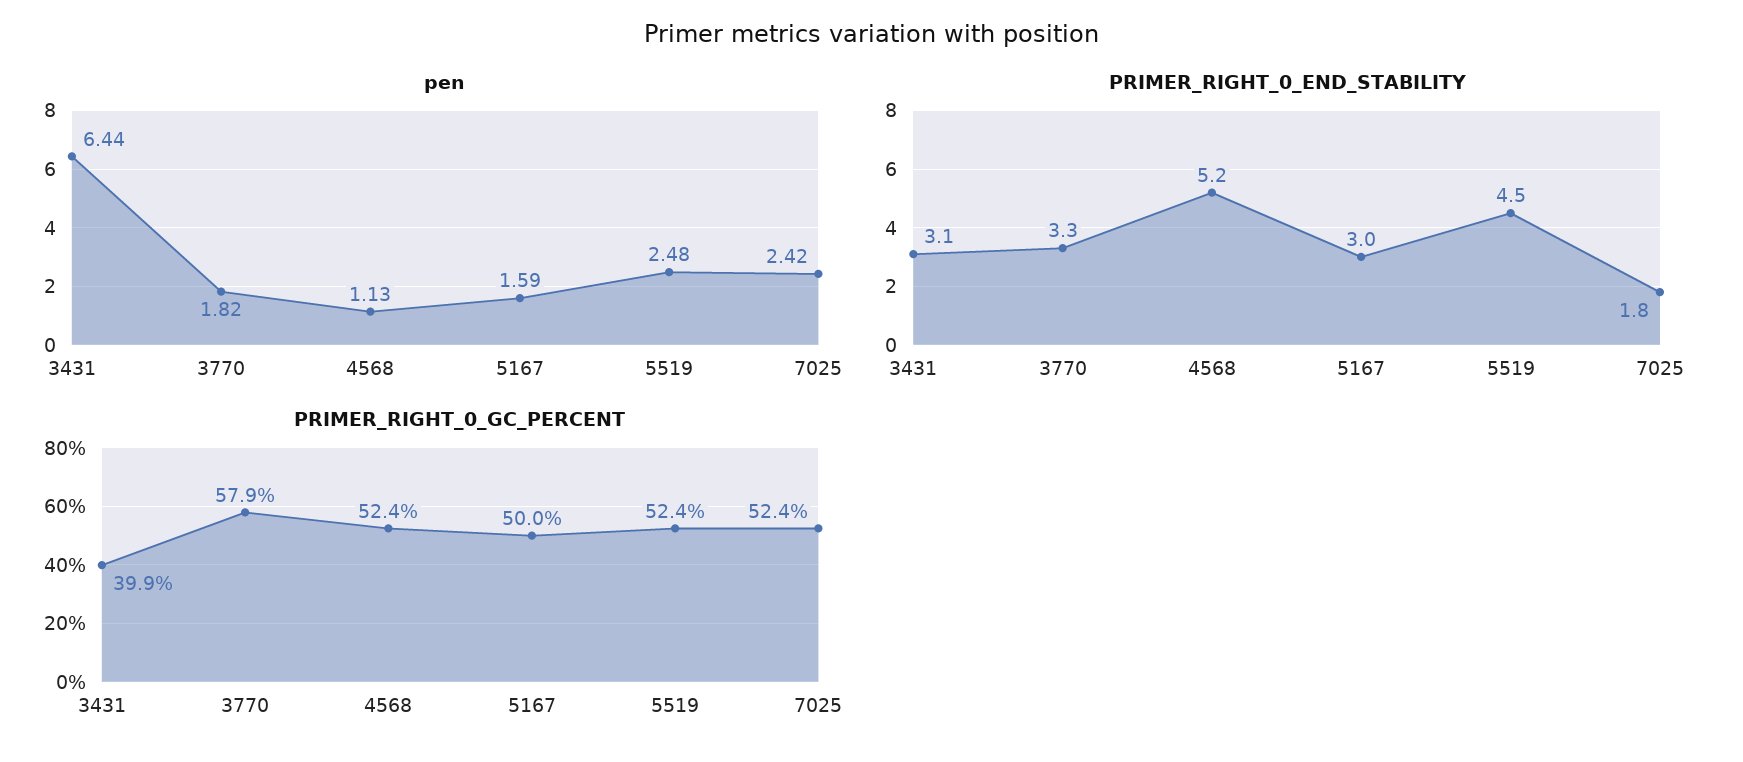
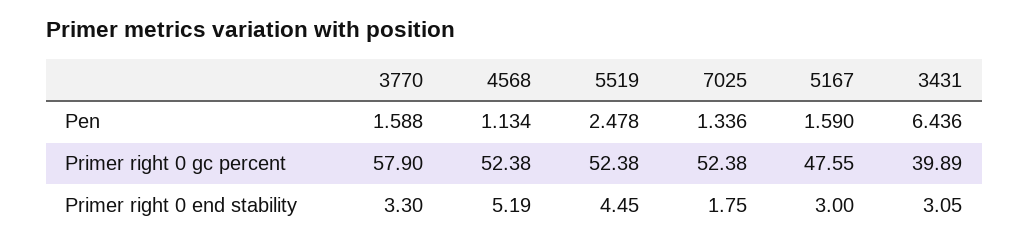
pen, 3770: 1.82 -> 1.588
pen, 7025: 2.42 -> 1.336
PRIMER_RIGHT_0_GC_PERCENT, 5167: 50 -> 47.55

